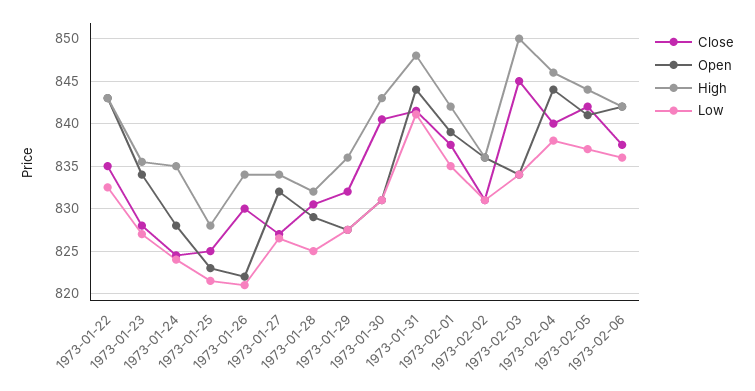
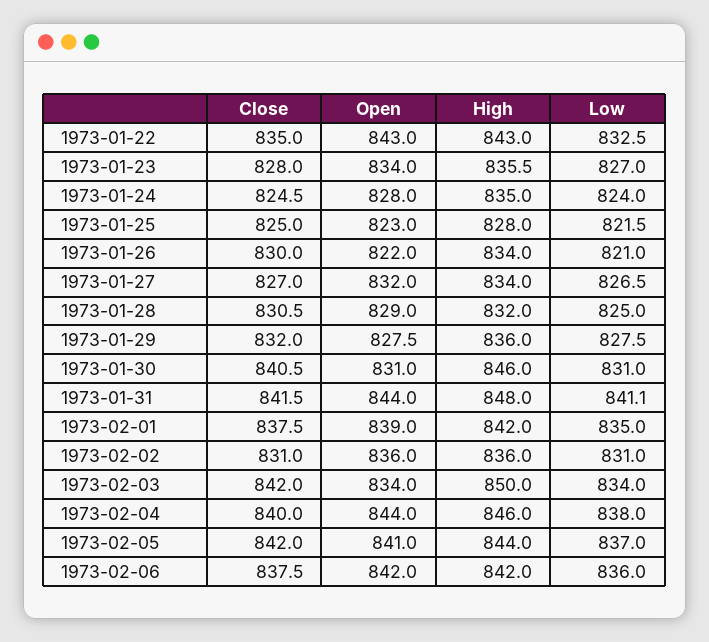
High, 1973-01-30: 843 -> 846
Close, 1973-02-03: 845 -> 842

